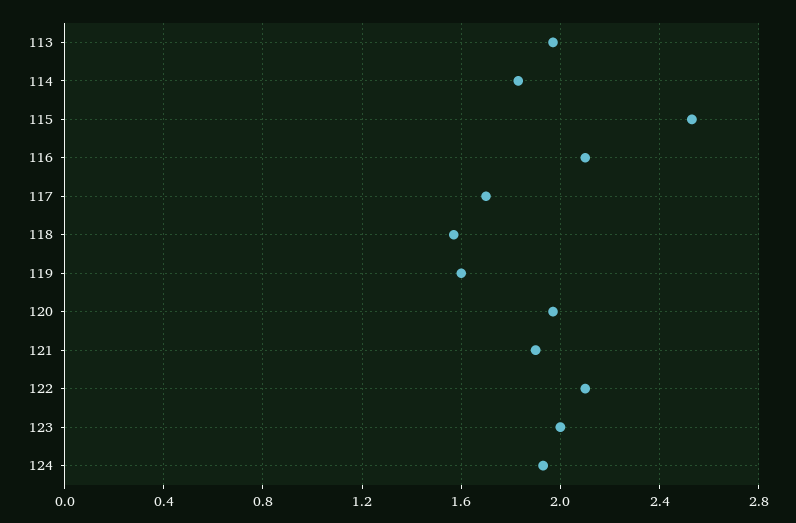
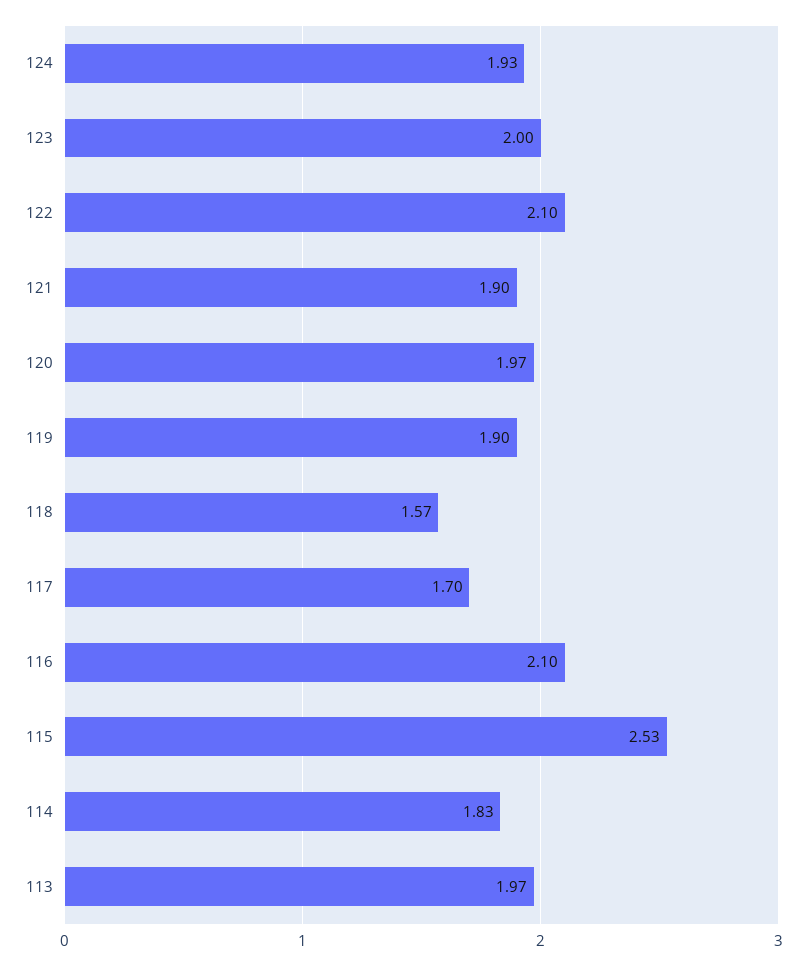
119: 1.6 -> 1.9

